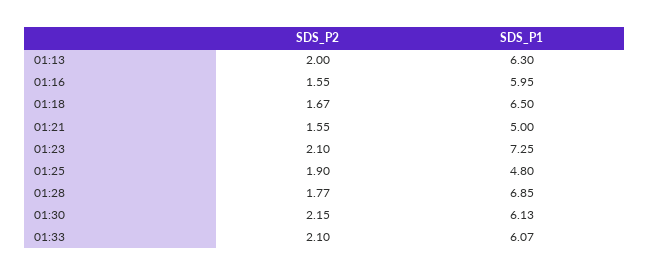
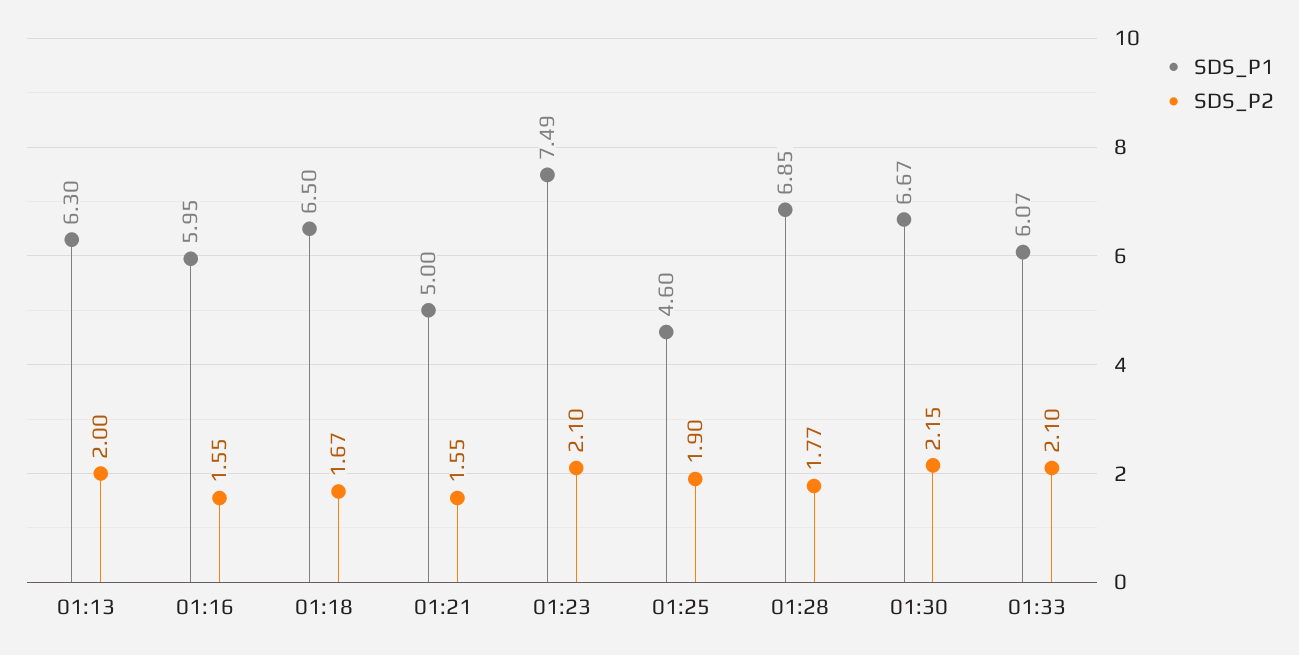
SDS_P1, 01:23: 7.25 -> 7.49
SDS_P1, 01:25: 4.8 -> 4.6
SDS_P1, 01:30: 6.13 -> 6.67

